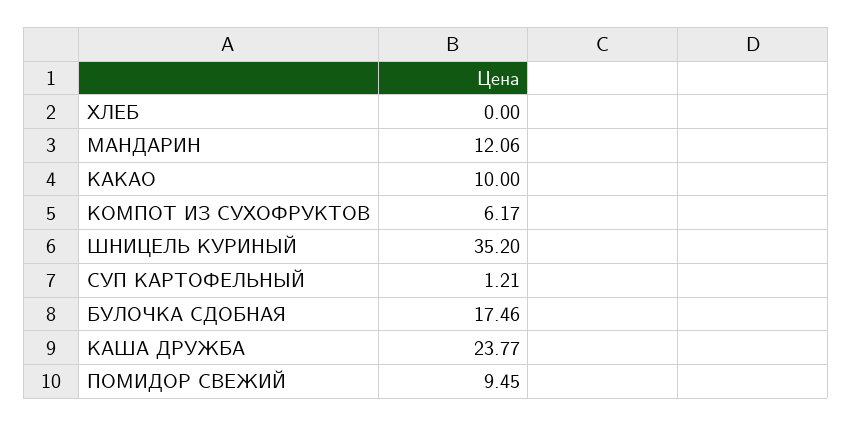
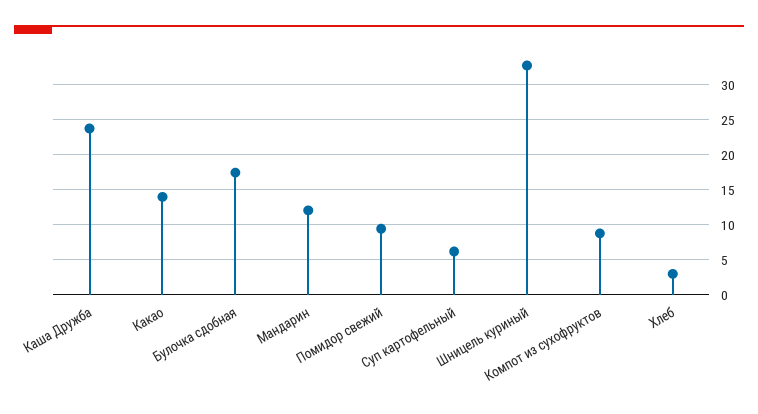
ХЛЕБ: 0 -> 3
КАКАО: 10 -> 14
КОМПОТ ИЗ СУХОФРУКТОВ: 6.17 -> 9
ШНИЦЕЛЬ КУРИНЫЙ: 35.2 -> 33
СУП КАРТОФЕЛЬНЫЙ: 1.21 -> 6

